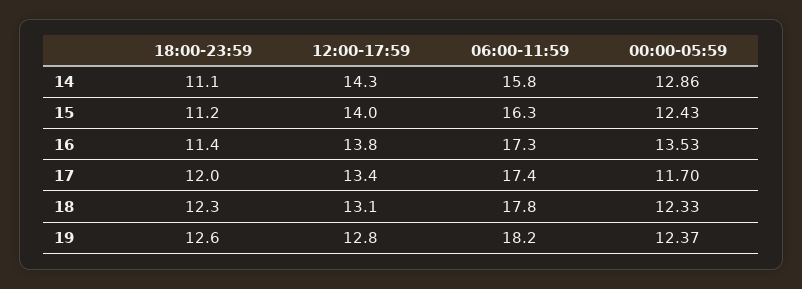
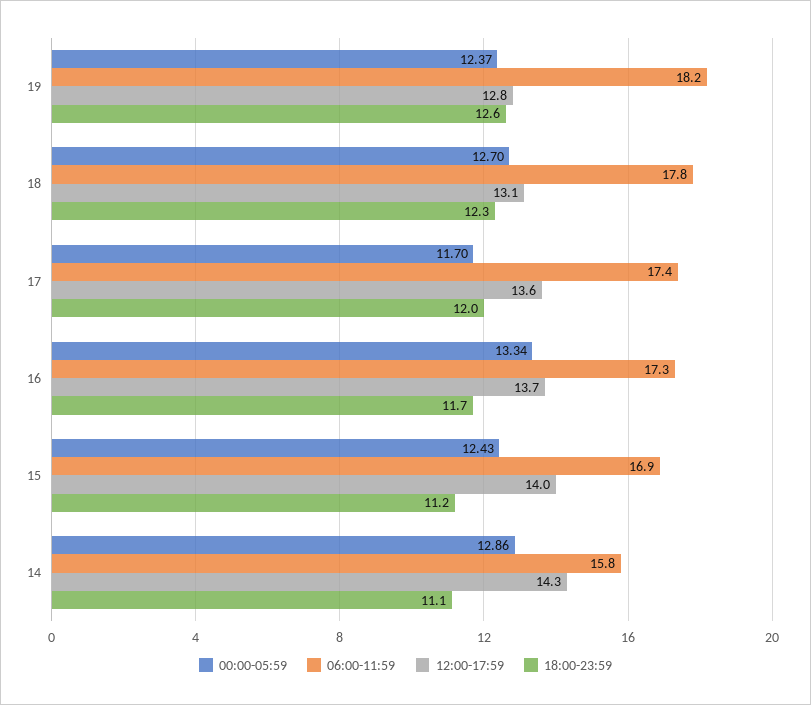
06:00-11:59, 15: 16.3 -> 16.9
18:00-23:59, 16: 11.4 -> 11.7
12:00-17:59, 16: 13.8 -> 13.7
00:00-05:59, 16: 13.53 -> 13.34
12:00-17:59, 17: 13.4 -> 13.6
00:00-05:59, 18: 12.33 -> 12.7

